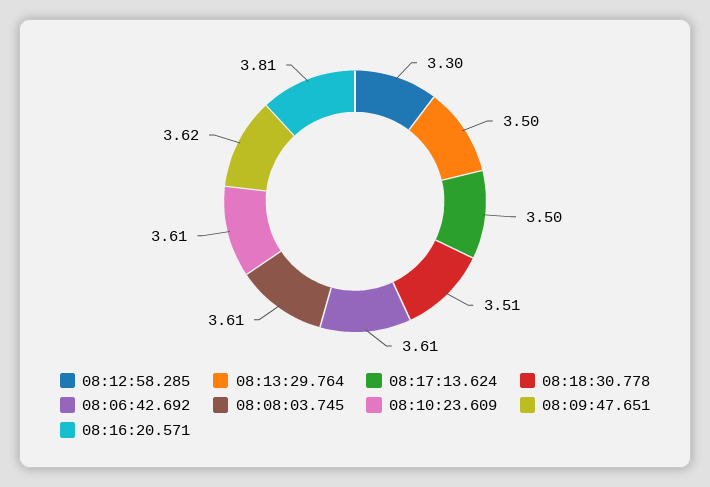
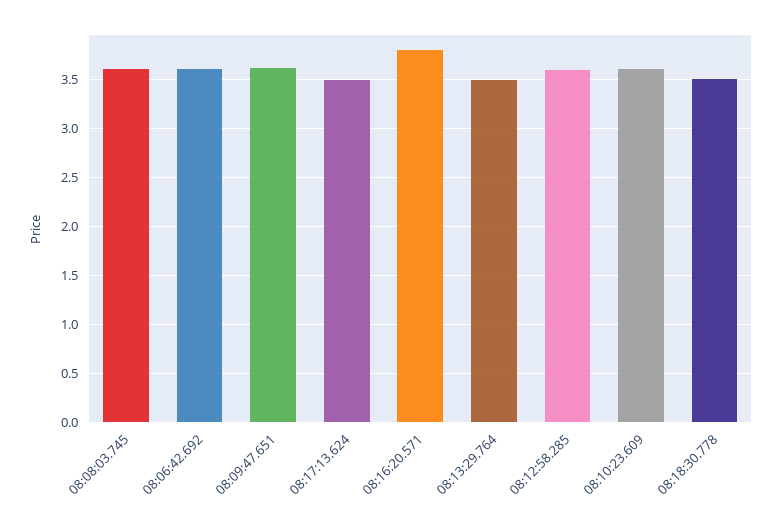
08:12:58.285: 3.3 -> 3.6

